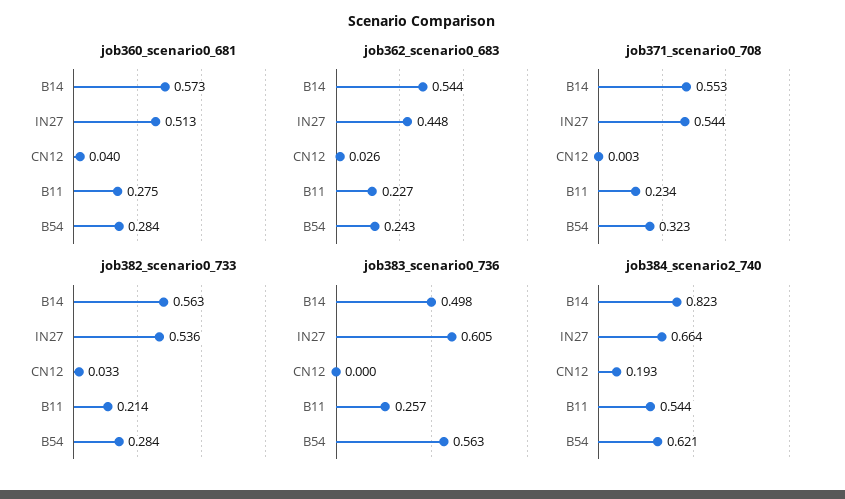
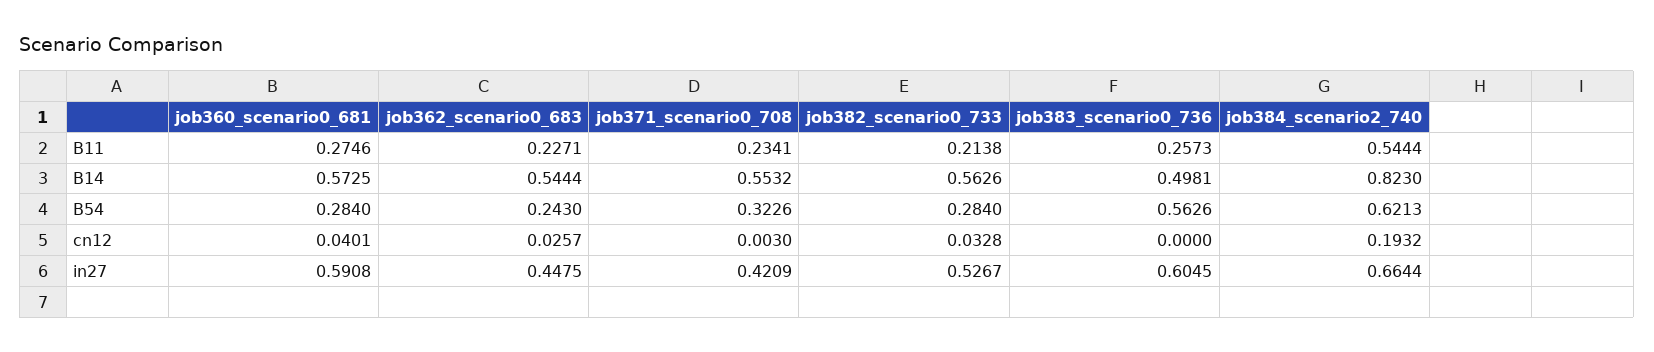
job360_scenario0_681, IN27: 0.513 -> 0.5908
job371_scenario0_708, IN27: 0.544 -> 0.4209
job382_scenario0_733, IN27: 0.536 -> 0.5267

